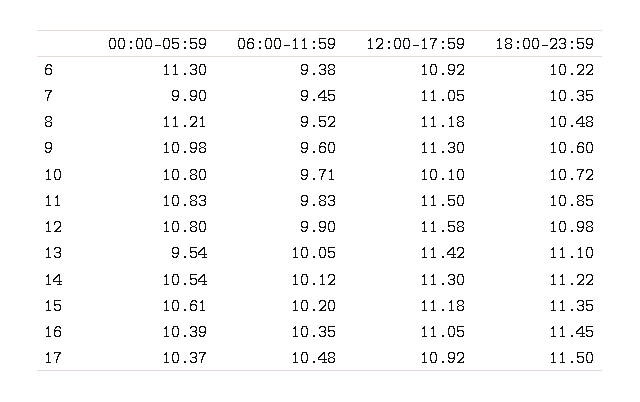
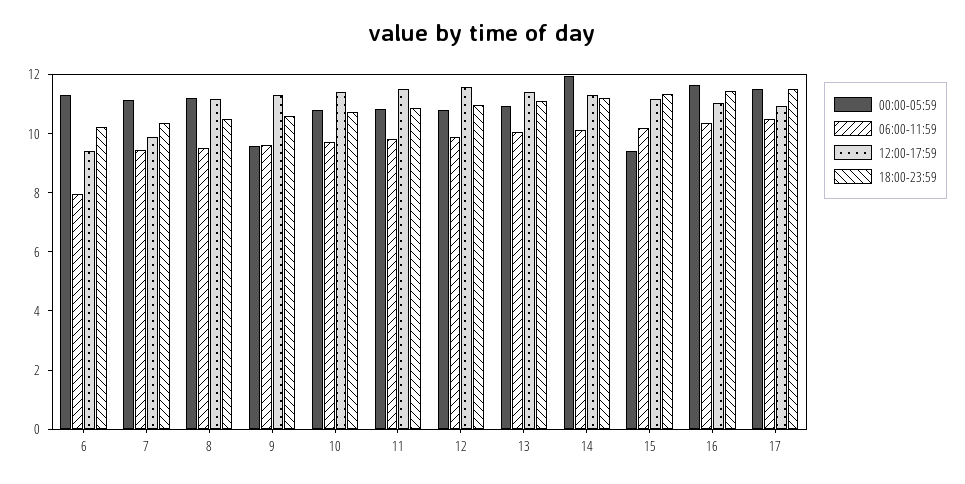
06:00-11:59, 6: 9.38 -> 8
12:00-17:59, 6: 10.92 -> 9.5
00:00-05:59, 7: 9.9 -> 11
12:00-17:59, 7: 11.05 -> 10
00:00-05:59, 9: 10.98 -> 9.5
12:00-17:59, 10: 10.1 -> 11.5
00:00-05:59, 13: 9.54 -> 11
00:00-05:59, 14: 10.54 -> 12
00:00-05:59, 15: 10.61 -> 9.5
00:00-05:59, 16: 10.39 -> 11.5
00:00-05:59, 17: 10.37 -> 11.5

